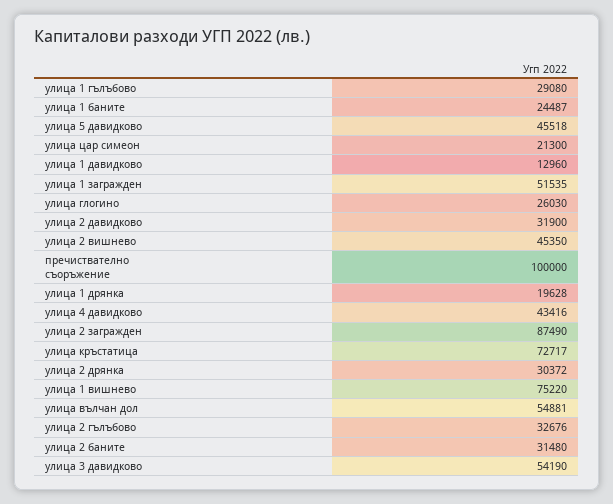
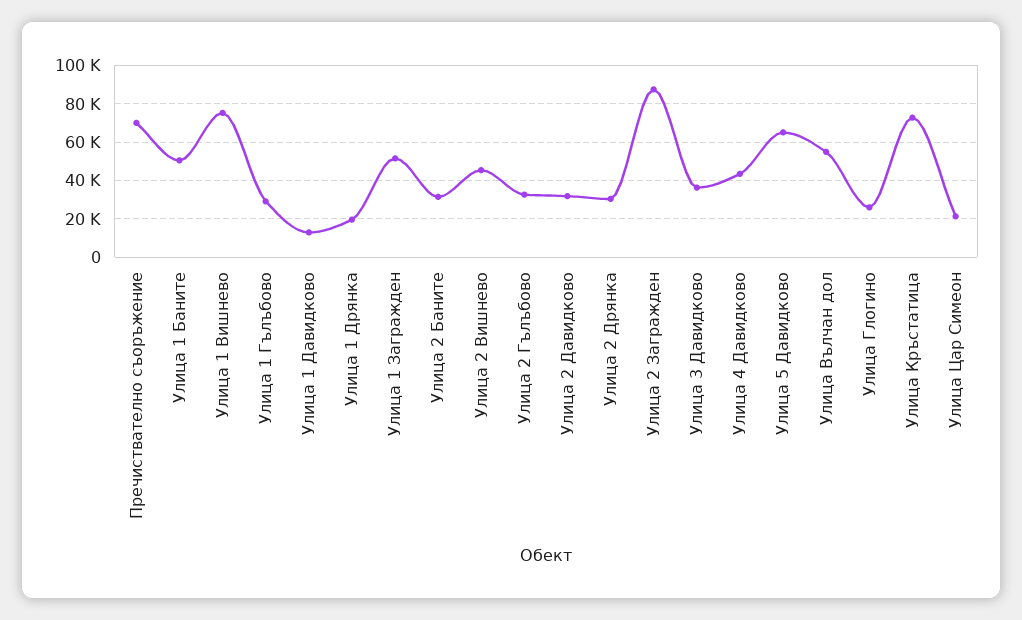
улица 1 баните: 24487 -> 50000
улица 5 давидково: 45518 -> 65000
пречиствателно съоръжение: 100000 -> 70000
улица 3 давидково: 54190 -> 35000

